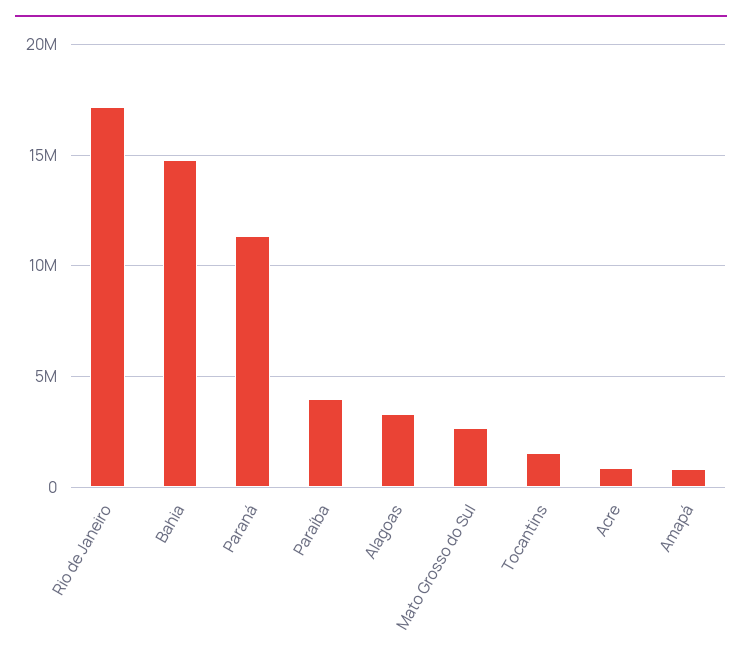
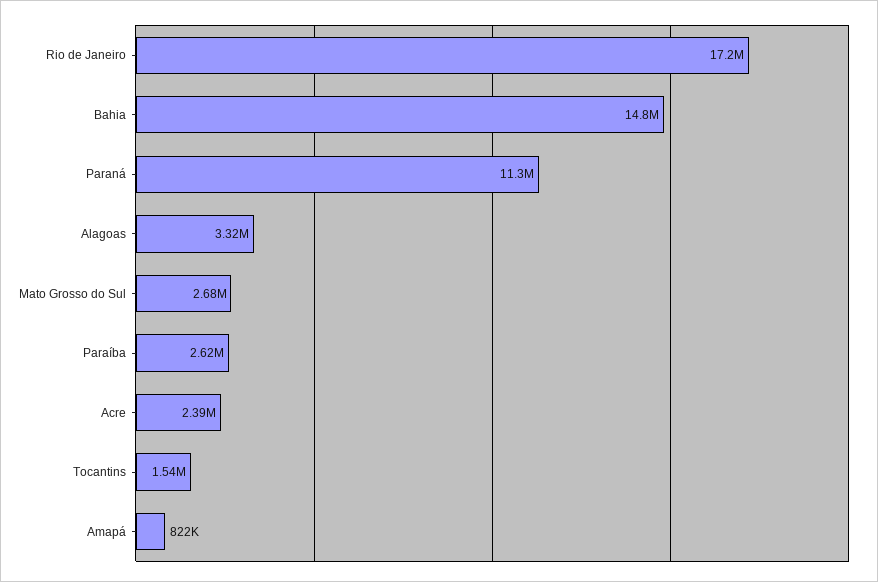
Paraíba: 4000000 -> 2620000
Acre: 1000000 -> 2390000

